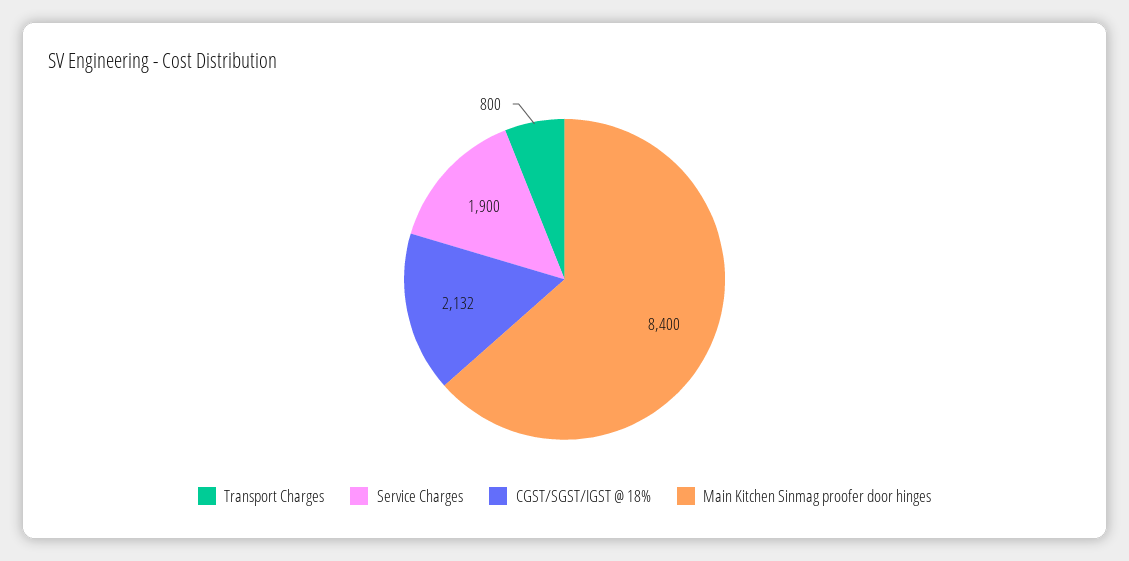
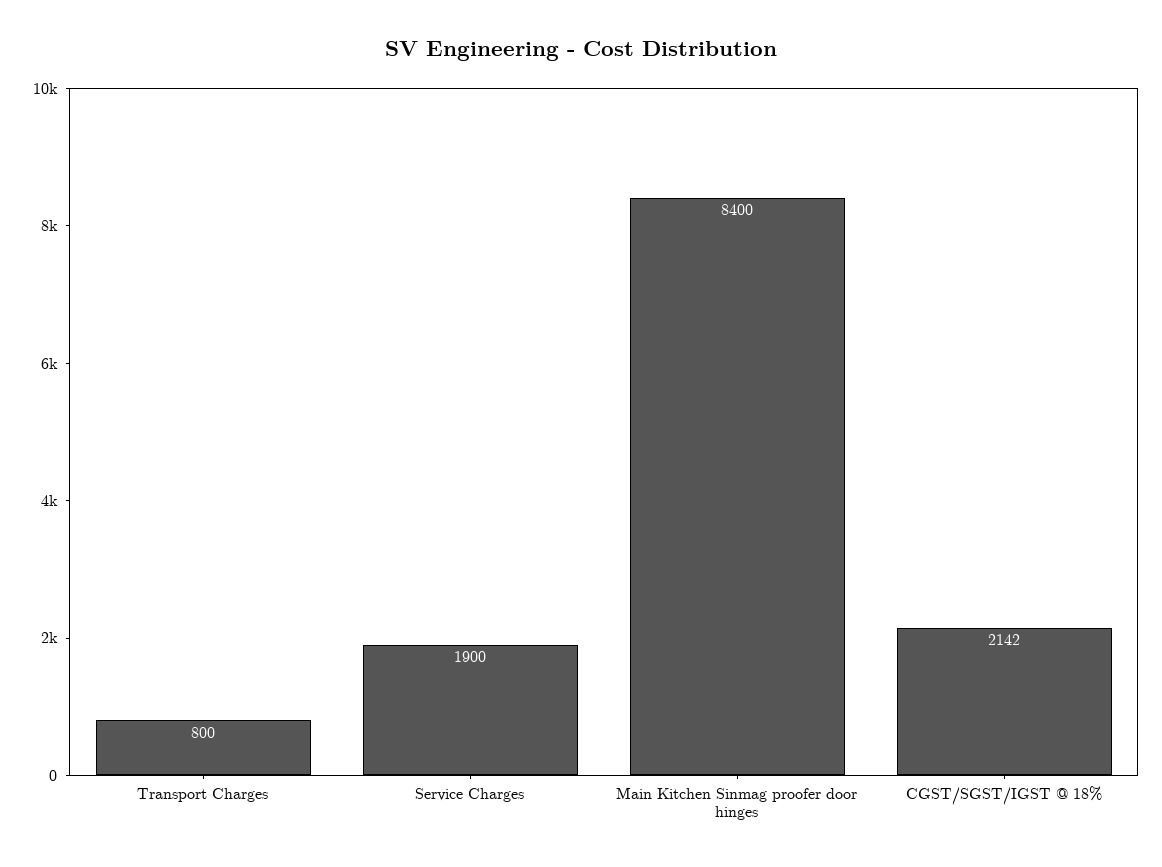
CGST/SGST/IGST @ 18%: 2132 -> 2142

